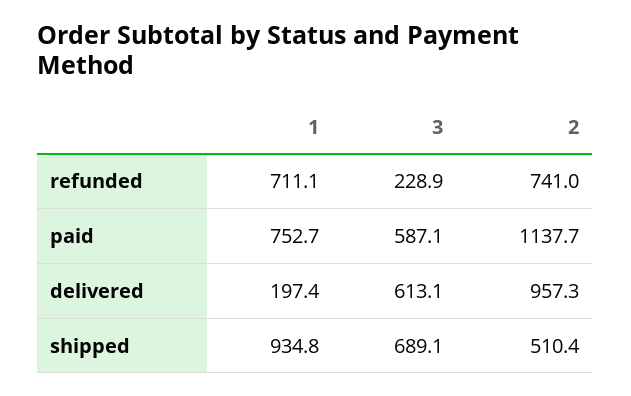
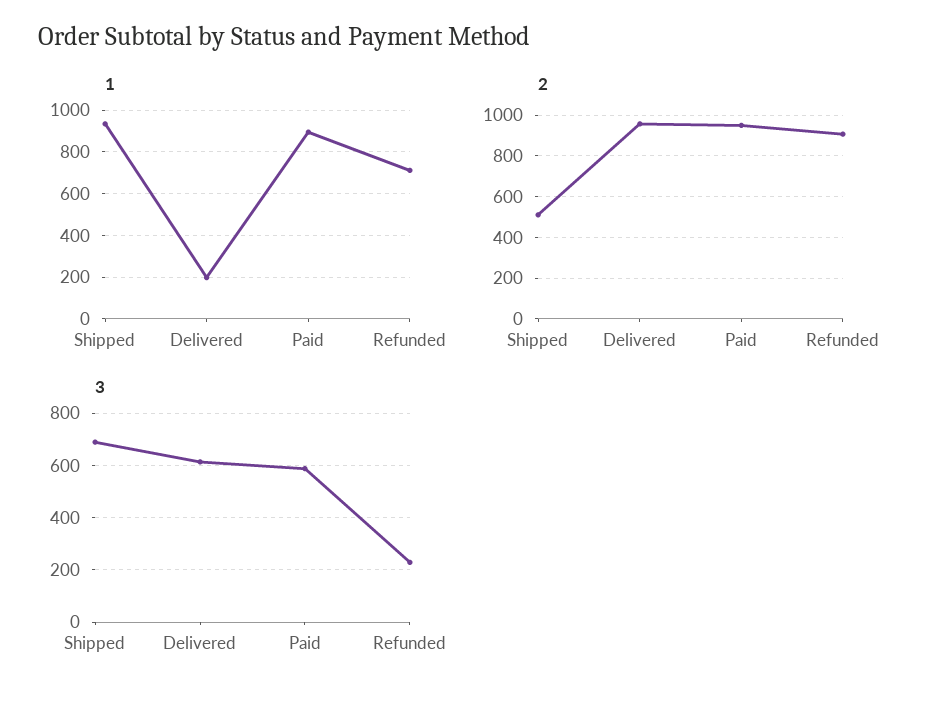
2, refunded: 741 -> 900
1, paid: 752.7 -> 900
2, paid: 1137.7 -> 950

